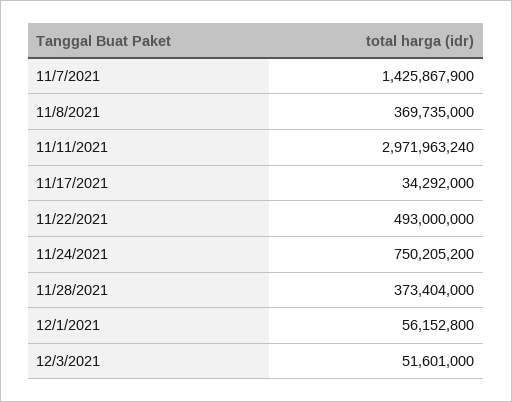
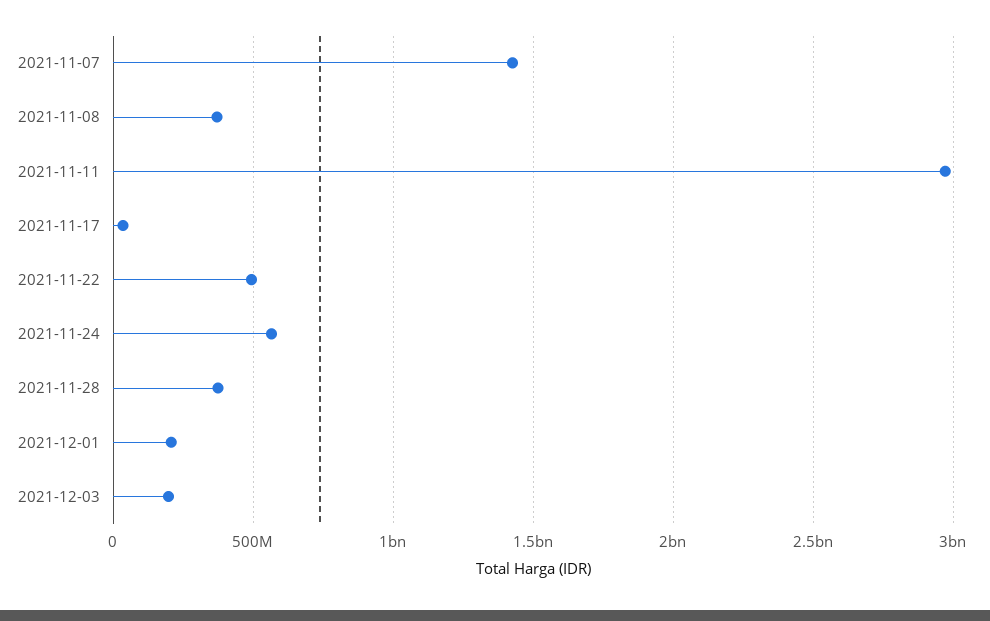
11/24/2021: 750205200 -> 550000000
12/1/2021: 56152800 -> 200000000
12/3/2021: 51601000 -> 200000000

